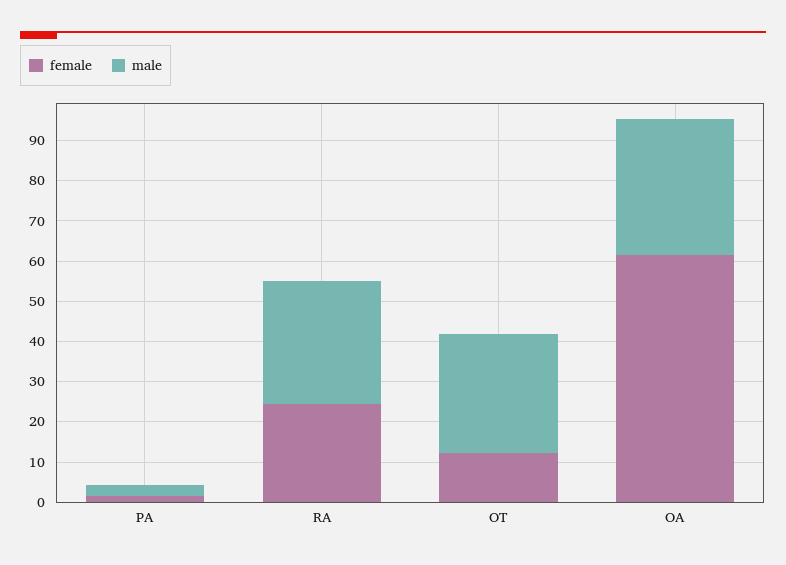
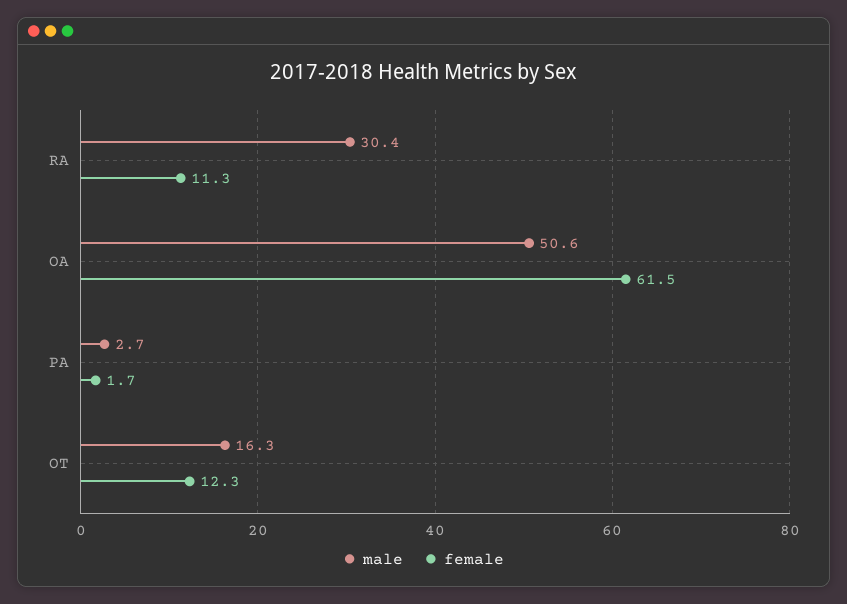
female, RA: 24 -> 11.3
male, OT: 30 -> 16.3
male, OA: 34 -> 50.6

